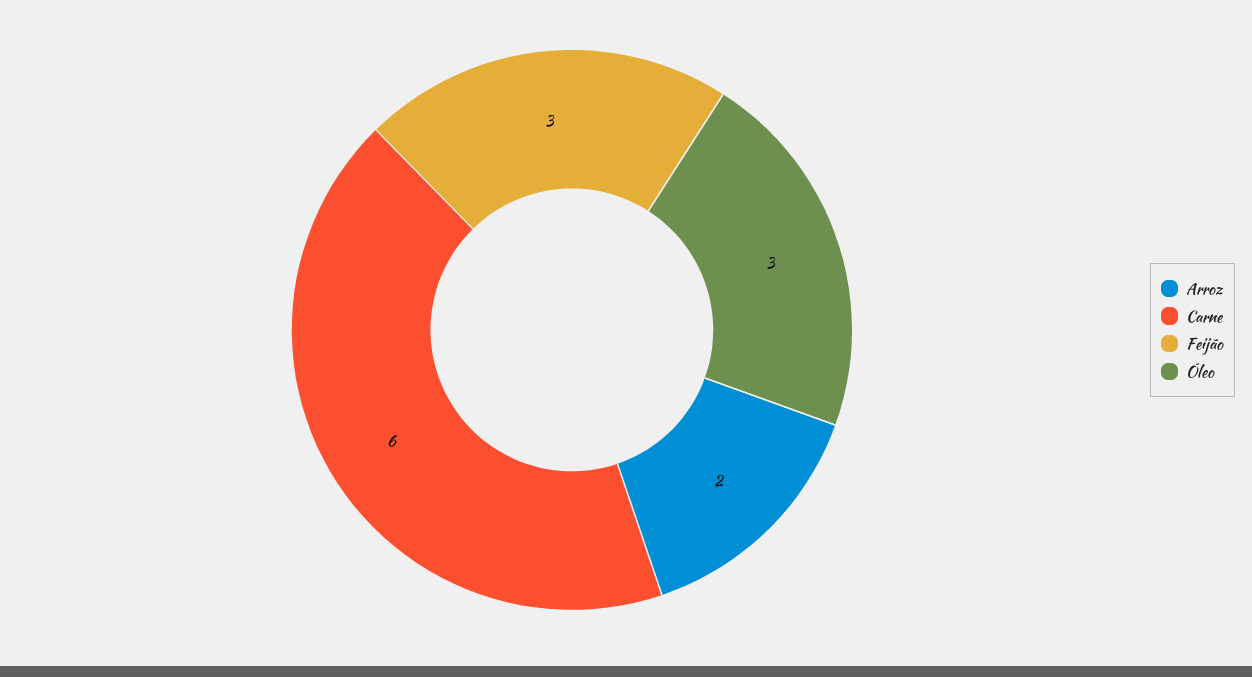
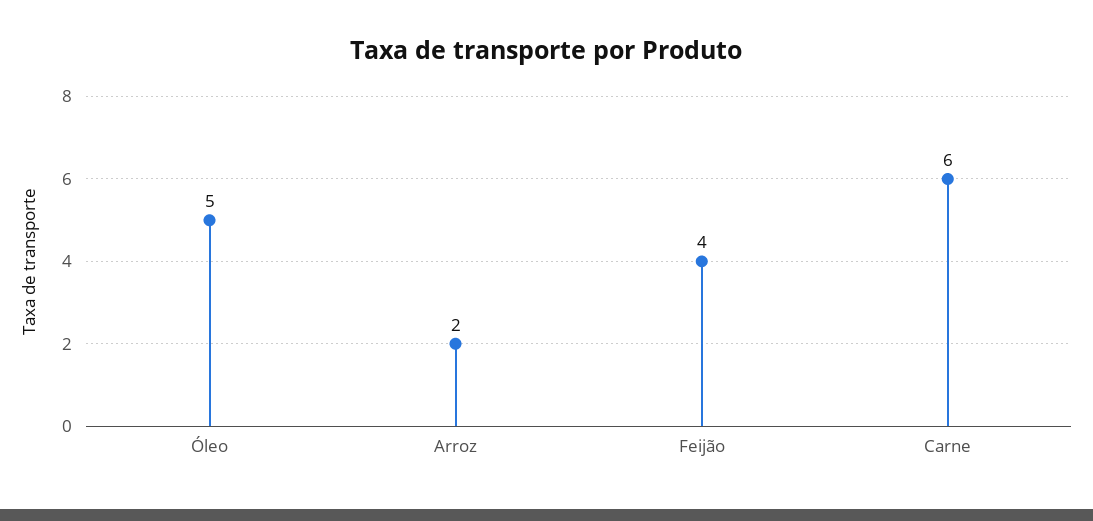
Feijão: 3 -> 4
Óleo: 3 -> 5

